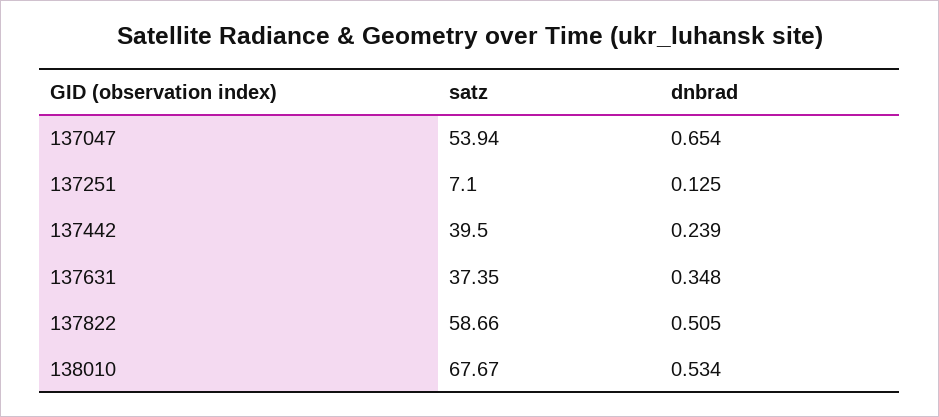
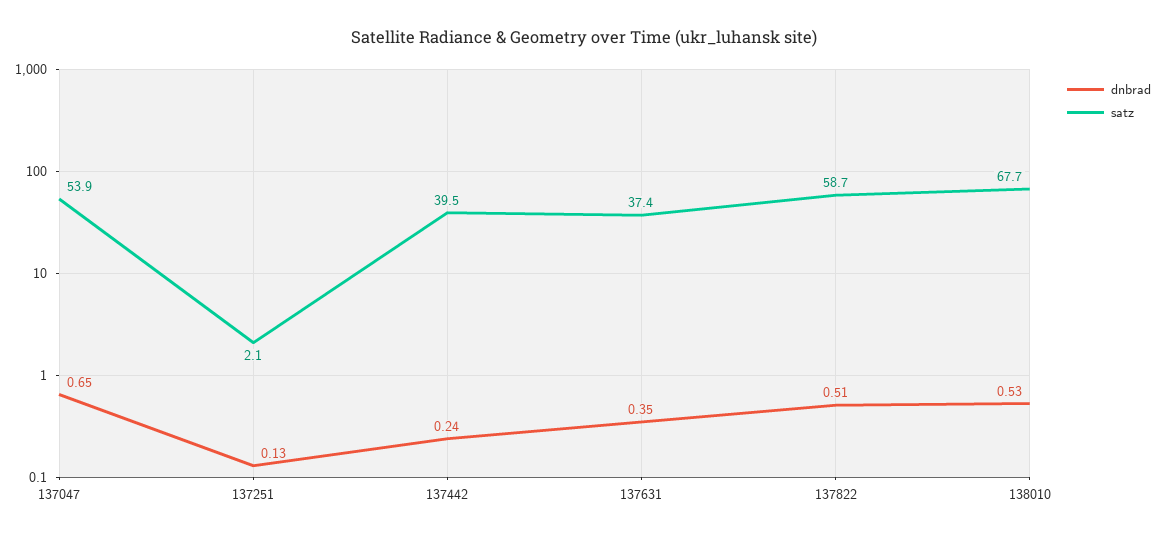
satz, 137251: 7.1 -> 2.1

